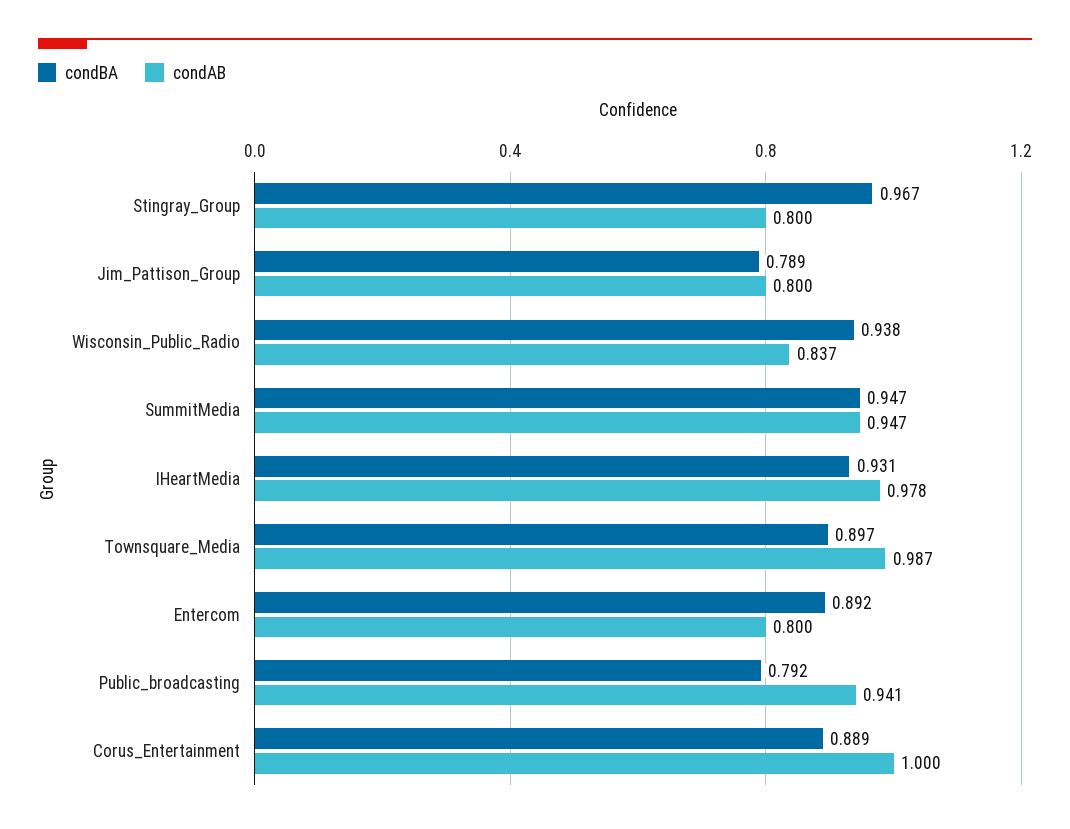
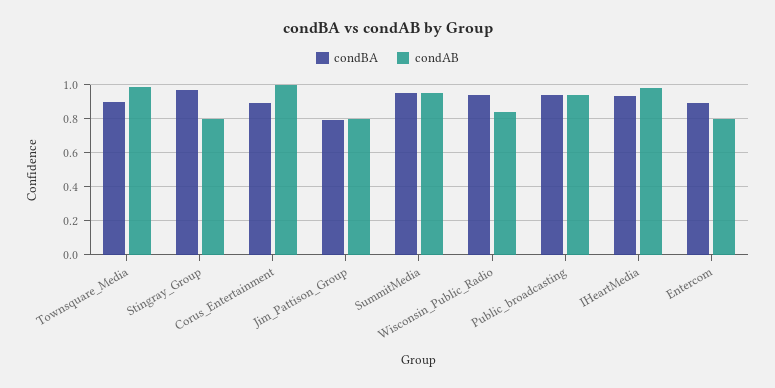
condBA, Public_broadcasting: 0.792 -> 0.95

